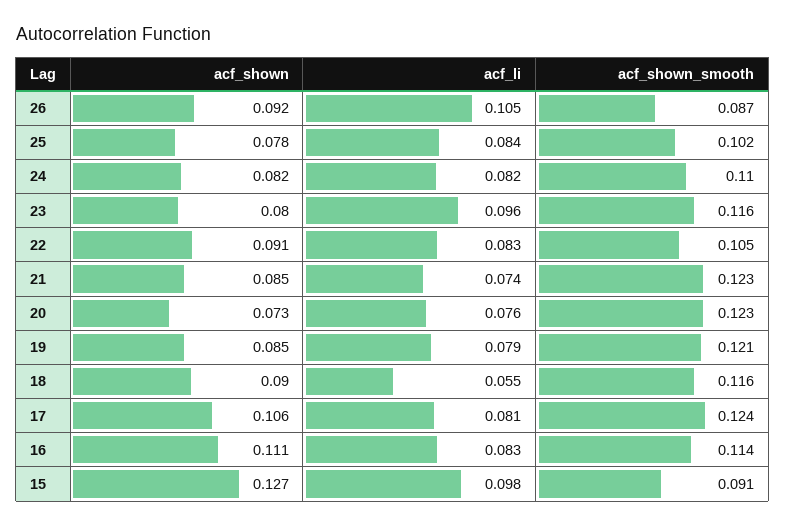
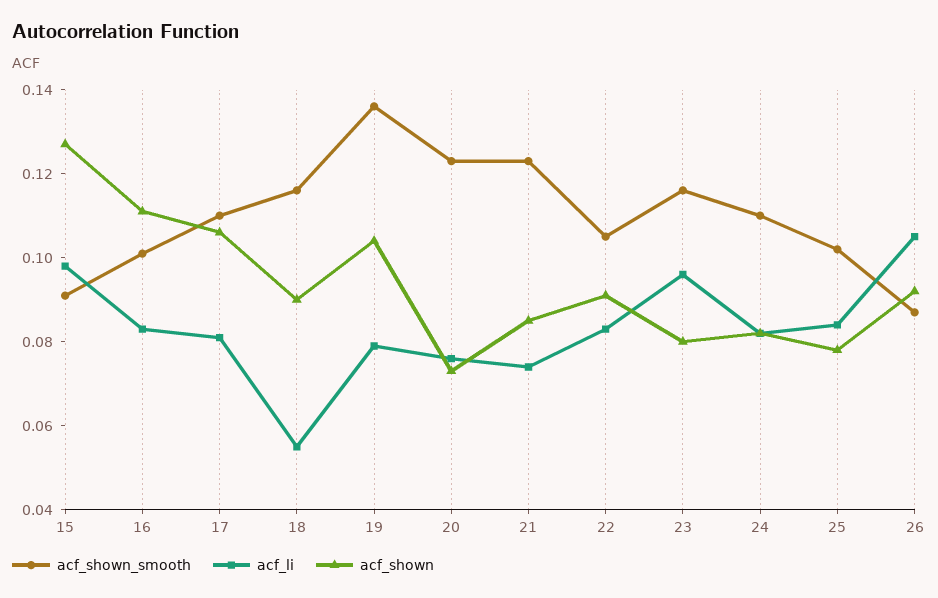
acf_shown, 19: 0.085 -> 0.105
acf_shown_smooth, 19: 0.121 -> 0.135
acf_shown_smooth, 17: 0.124 -> 0.11
acf_shown_smooth, 16: 0.114 -> 0.1

